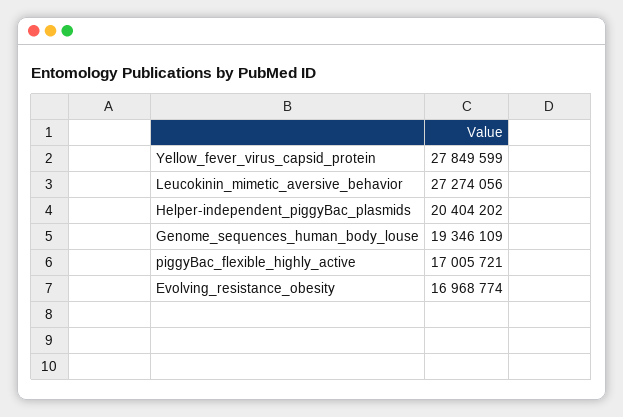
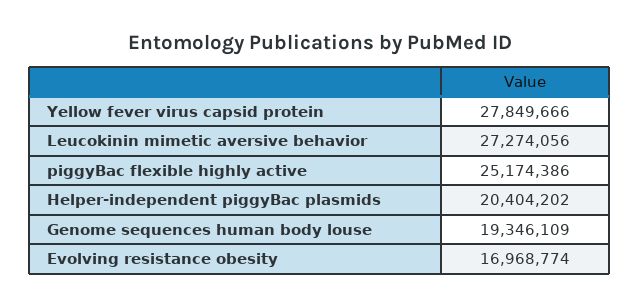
Yellow_fever_virus_capsid_protein: 27849599 -> 27849666
piggyBac_flexible_highly_active: 17005721 -> 25174386

